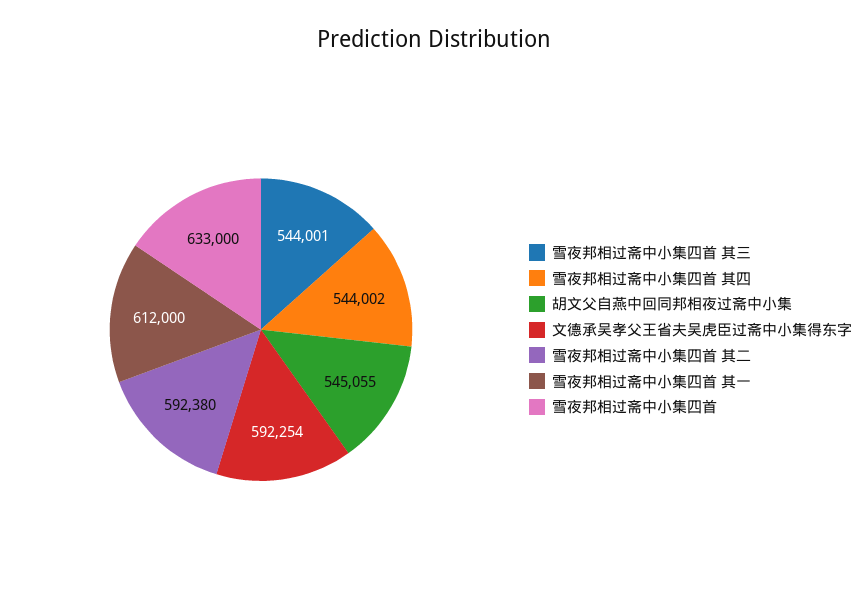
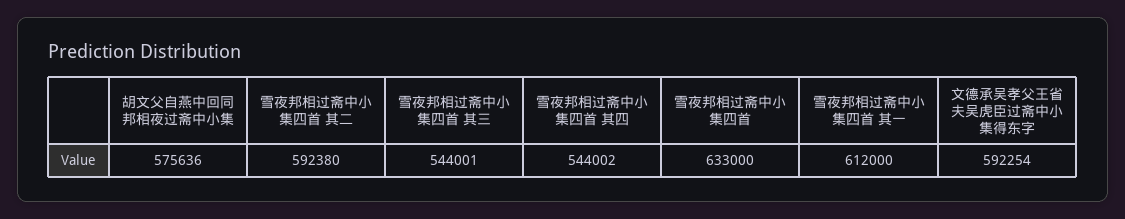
胡文父自燕中回同邦相夜过斋中小集: 545055 -> 575636

